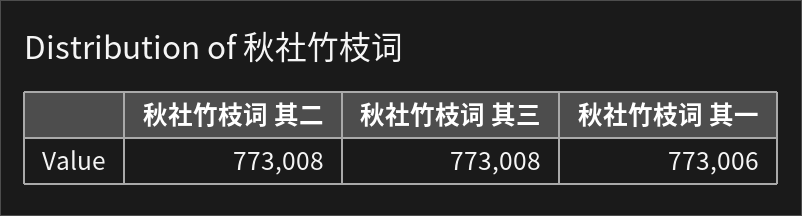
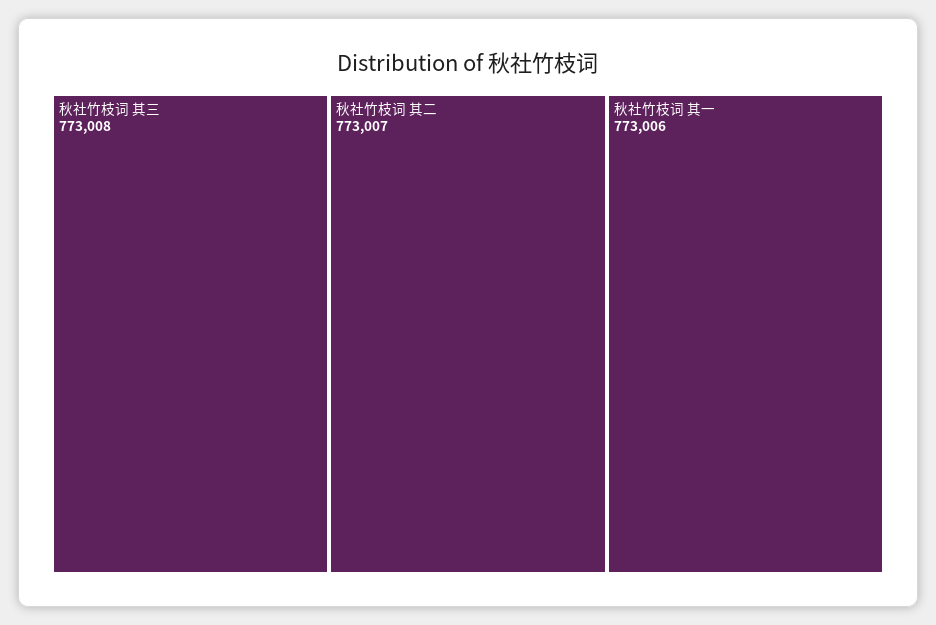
秋社竹枝词 其二: 773008 -> 773007

